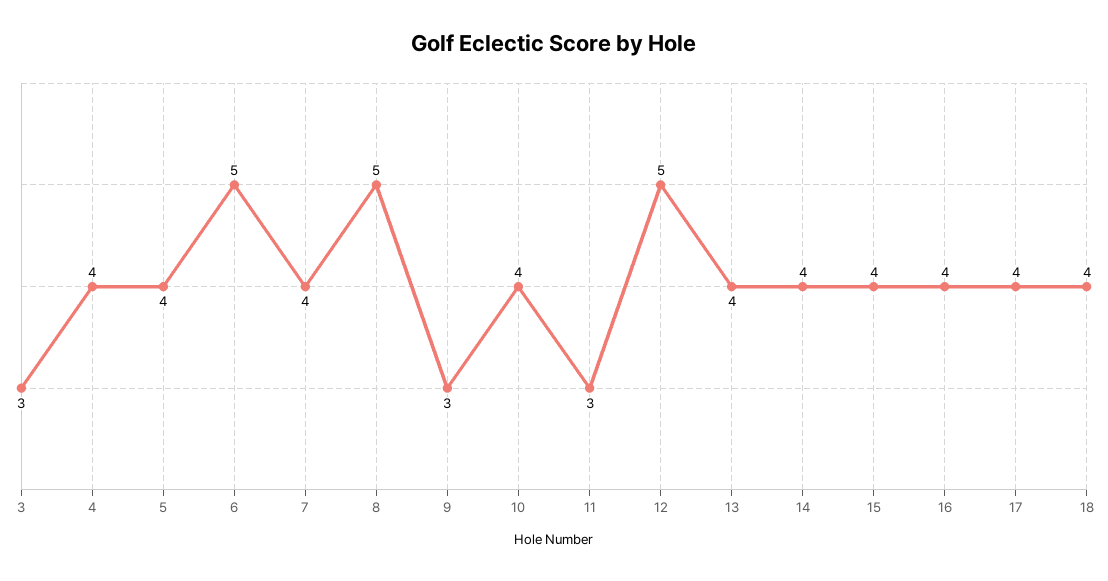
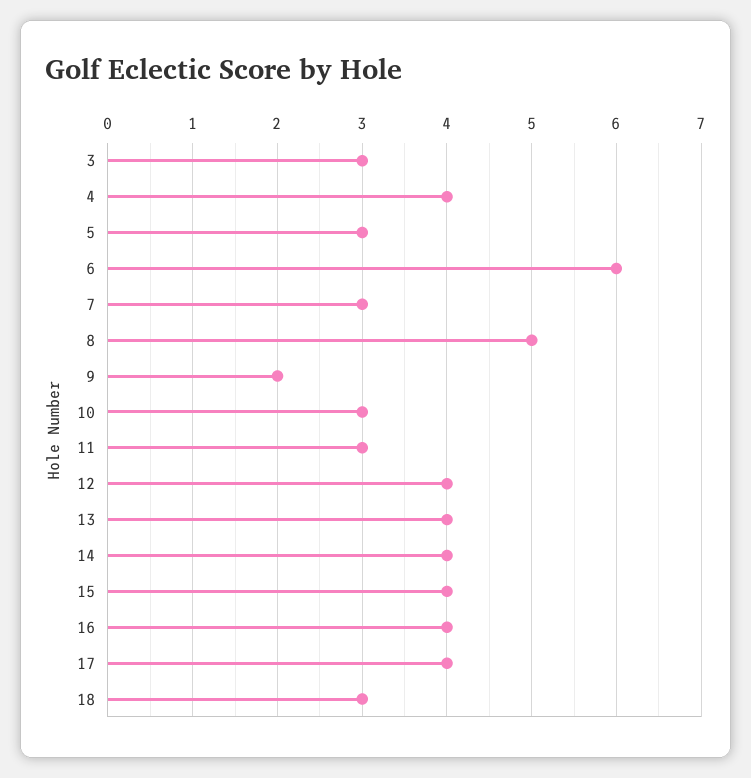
5: 4 -> 3
6: 5 -> 6
7: 4 -> 3
9: 3 -> 2
10: 4 -> 3
12: 5 -> 4
18: 4 -> 3

